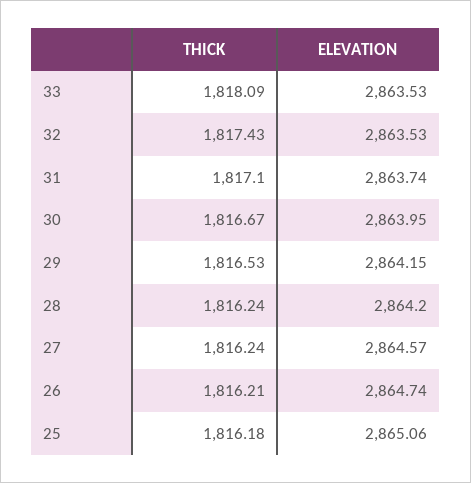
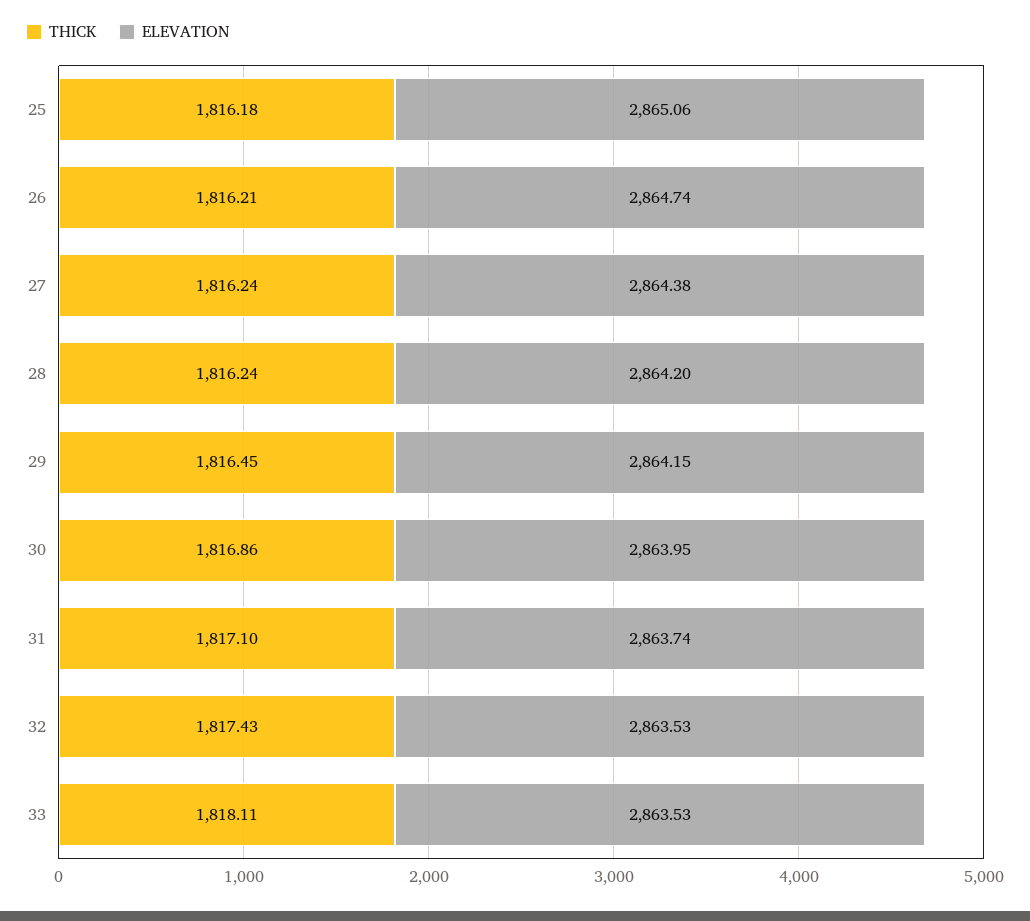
THICK, 33: 1818.09 -> 1818.11
THICK, 30: 1816.67 -> 1816.86
THICK, 29: 1816.53 -> 1816.45
ELEVATION, 27: 2864.57 -> 2864.38

